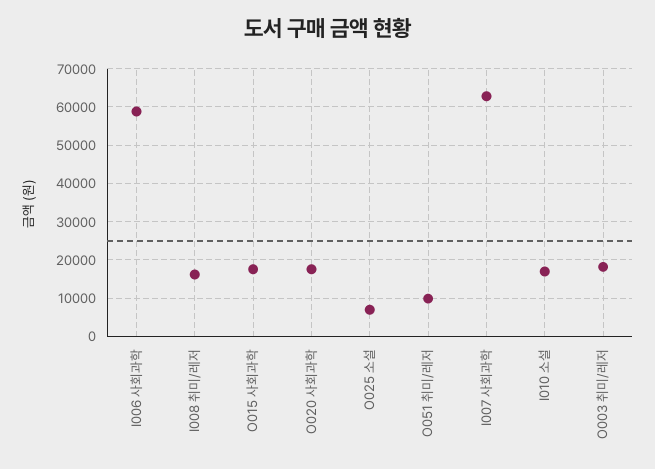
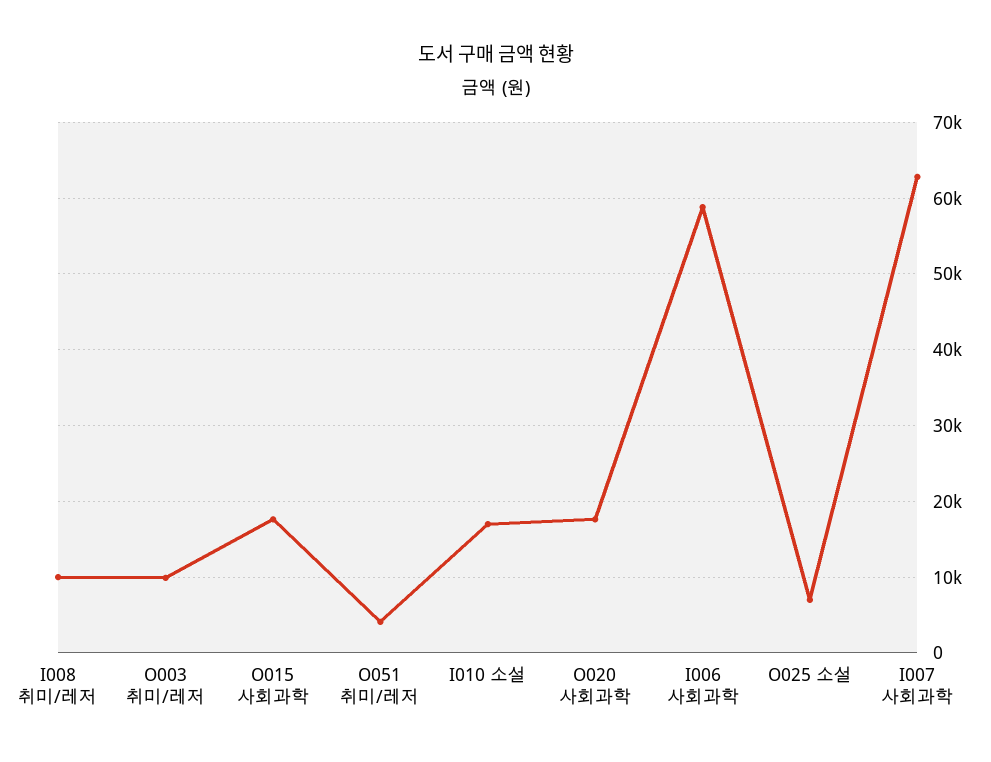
I008 취미/레저: 16000 -> 10000
O051 취미/레저: 10000 -> 4000
O003 취미/레저: 18000 -> 10000

